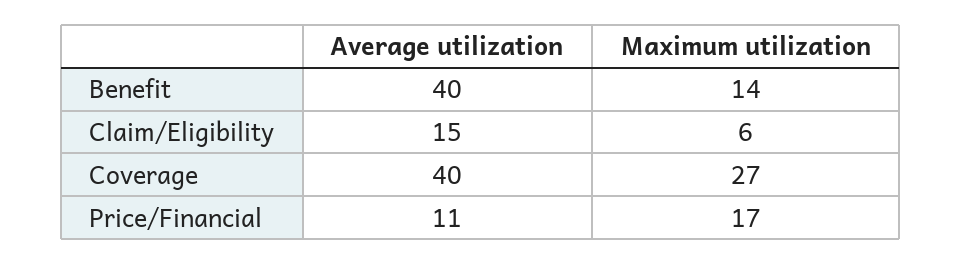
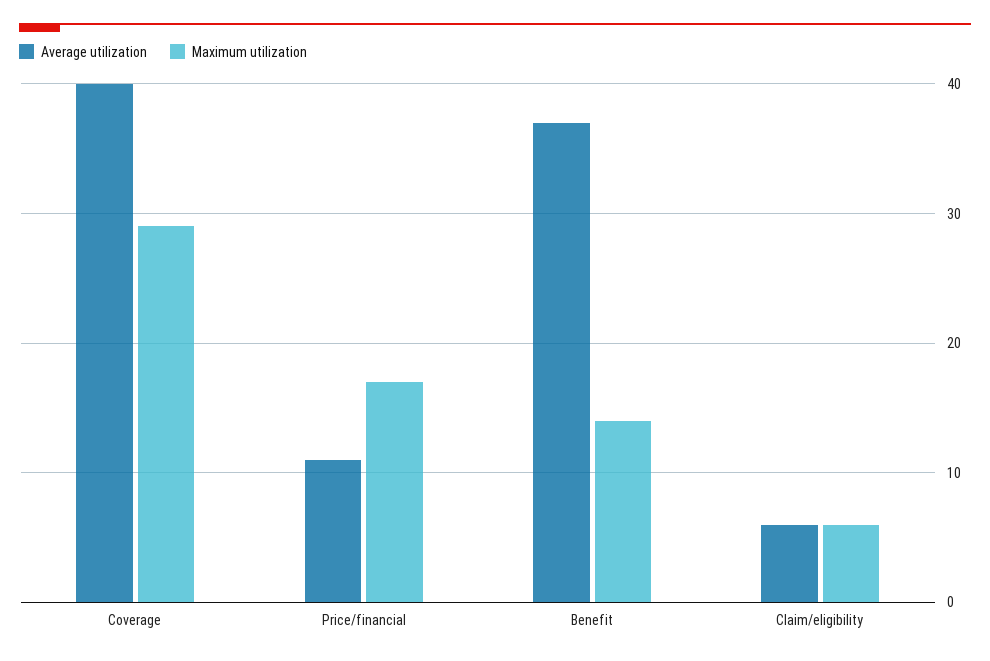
Average utilization, Benefit: 40 -> 37
Average utilization, Claim/Eligibility: 15 -> 6
Maximum utilization, Coverage: 27 -> 29

